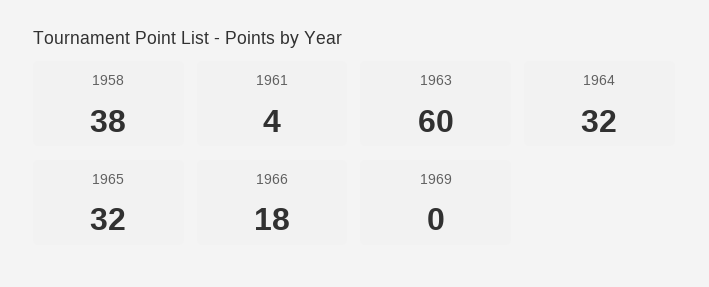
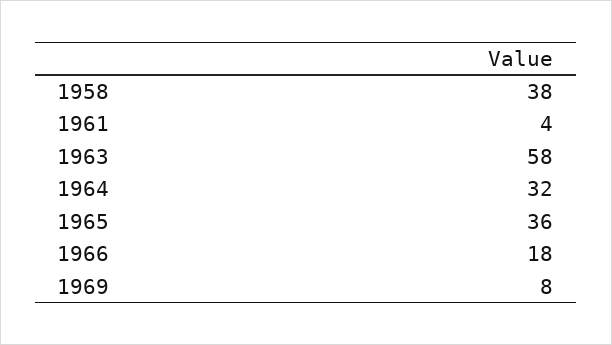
1963: 60 -> 58
1965: 32 -> 36
1969: 0 -> 8

